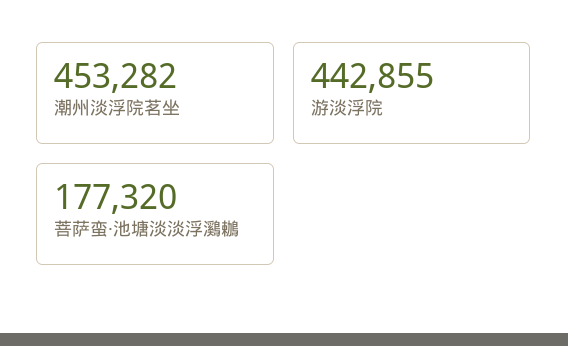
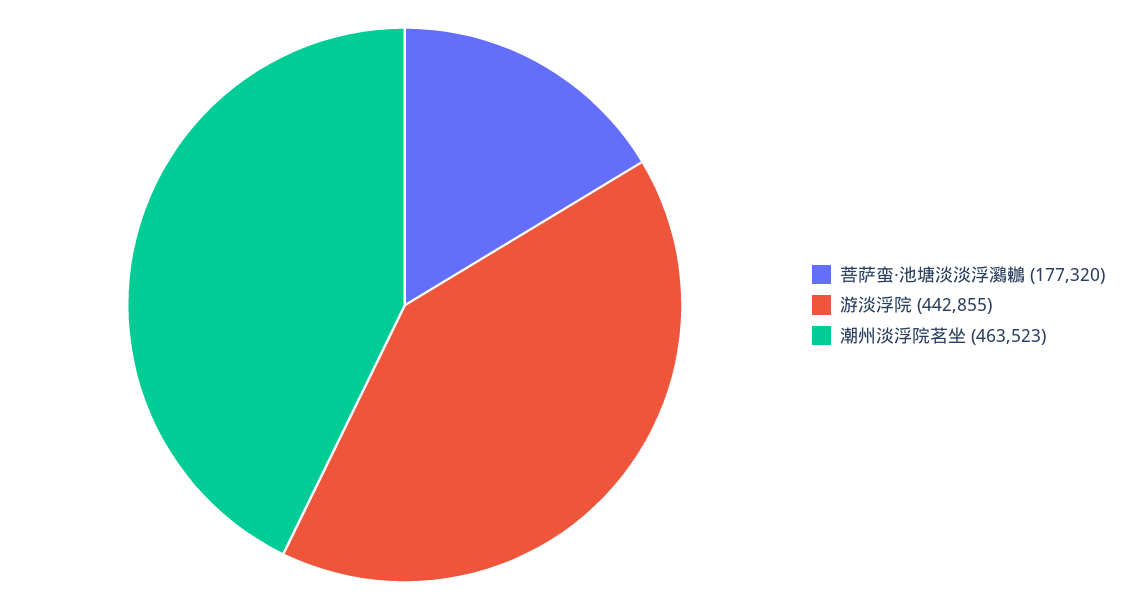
潮州淡浮院茗坐: 453282 -> 463523

